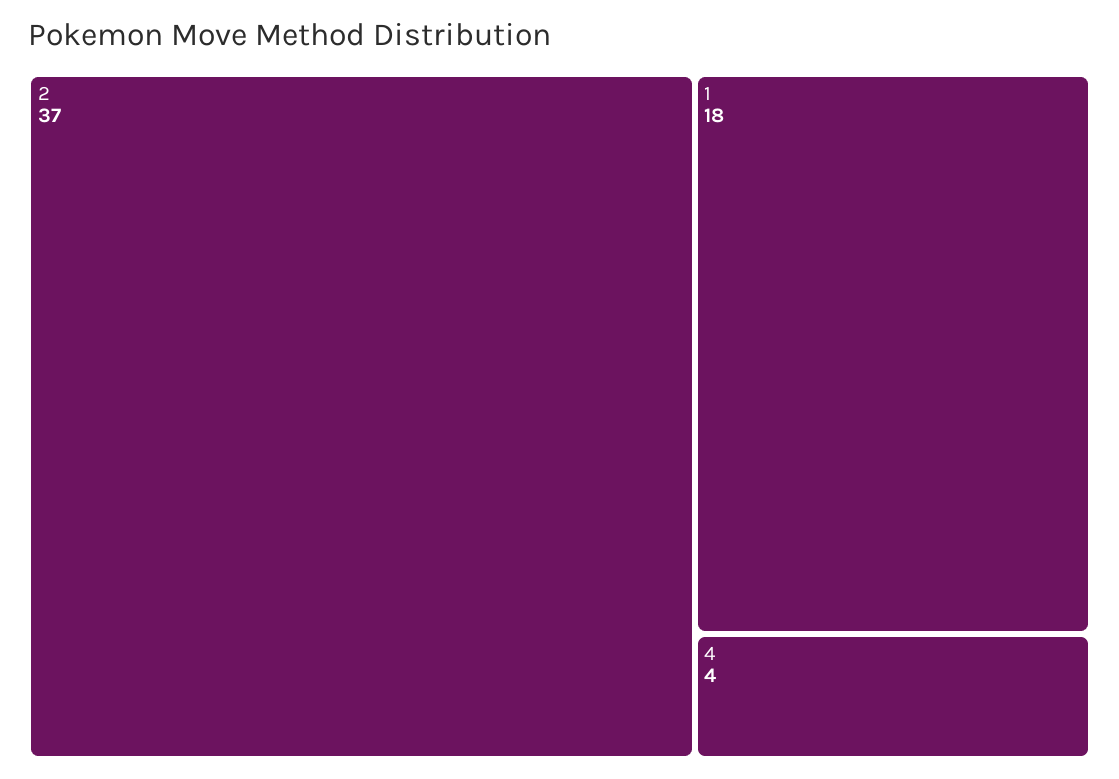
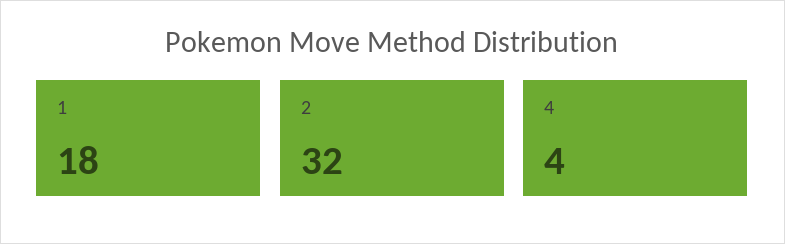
2: 37 -> 32

